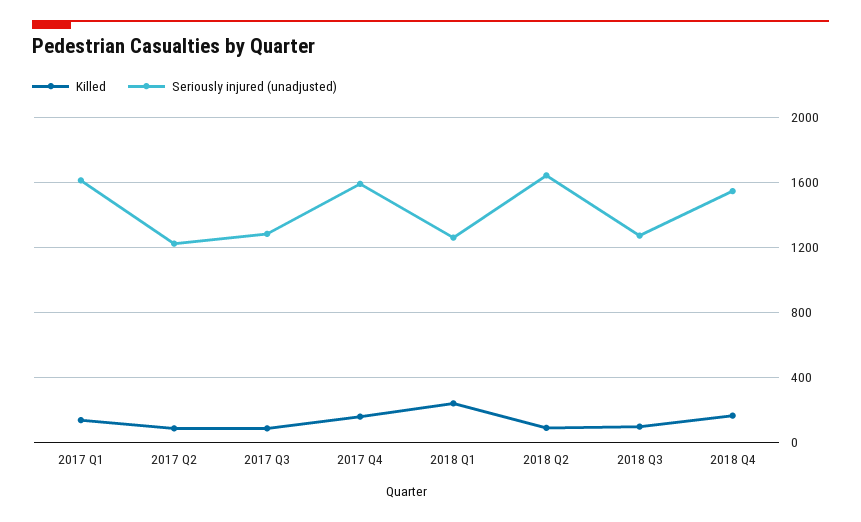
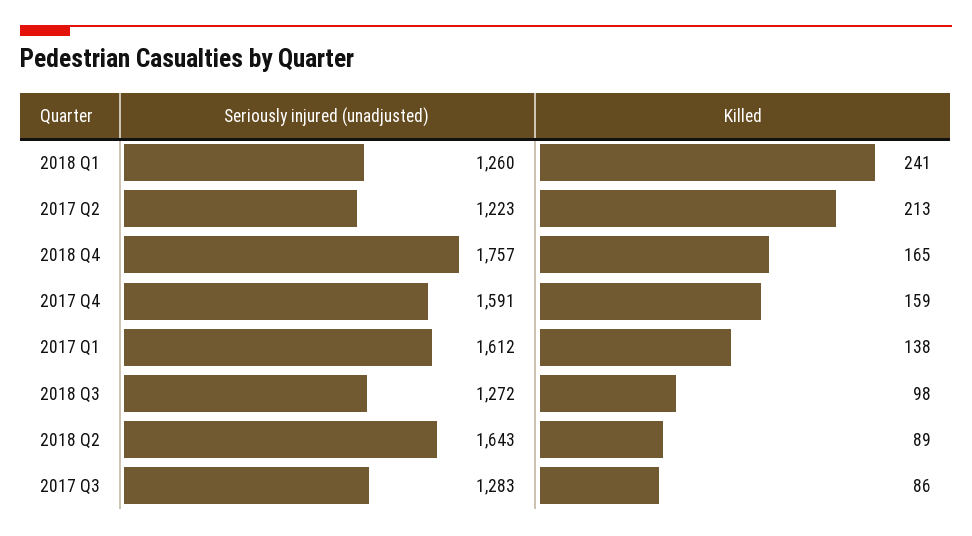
Killed, 2017 Q2: 100 -> 213
Seriously injured (unadjusted), 2018 Q4: 1550 -> 1757

